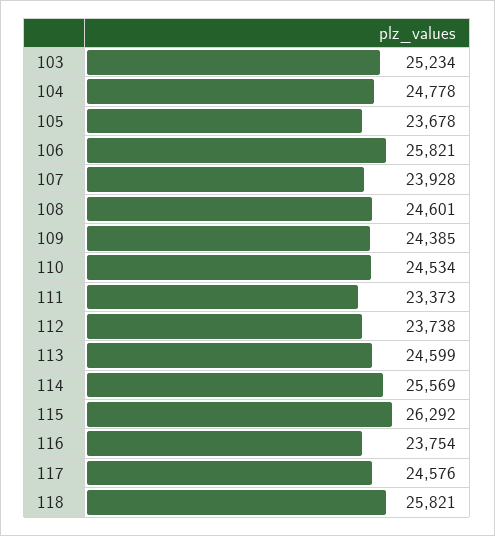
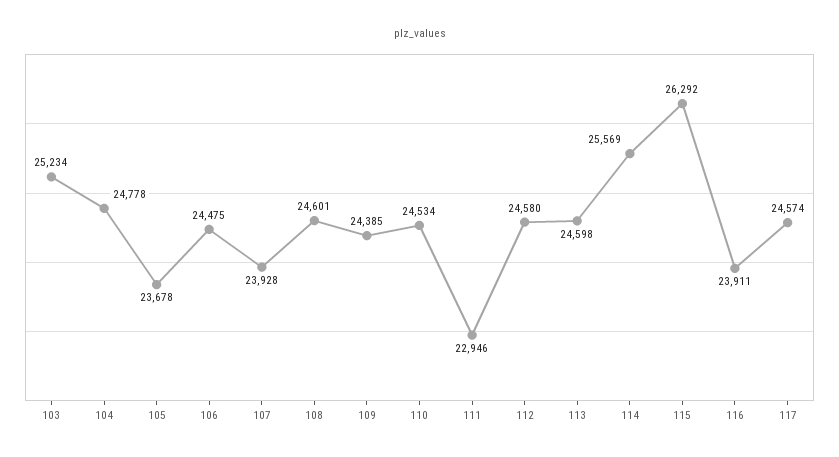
106: 25821 -> 24475
111: 23373 -> 22946
112: 23738 -> 24580
113: 24599 -> 24598
116: 23754 -> 23911
117: 24576 -> 24574
118: 25821 -> none

